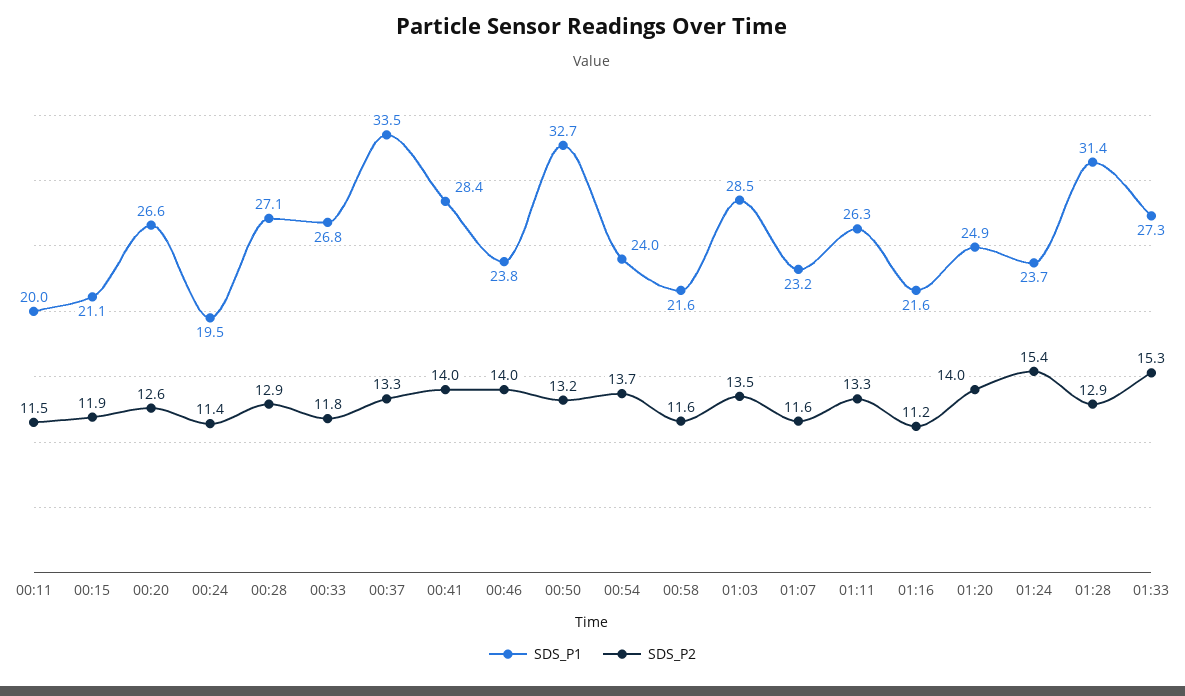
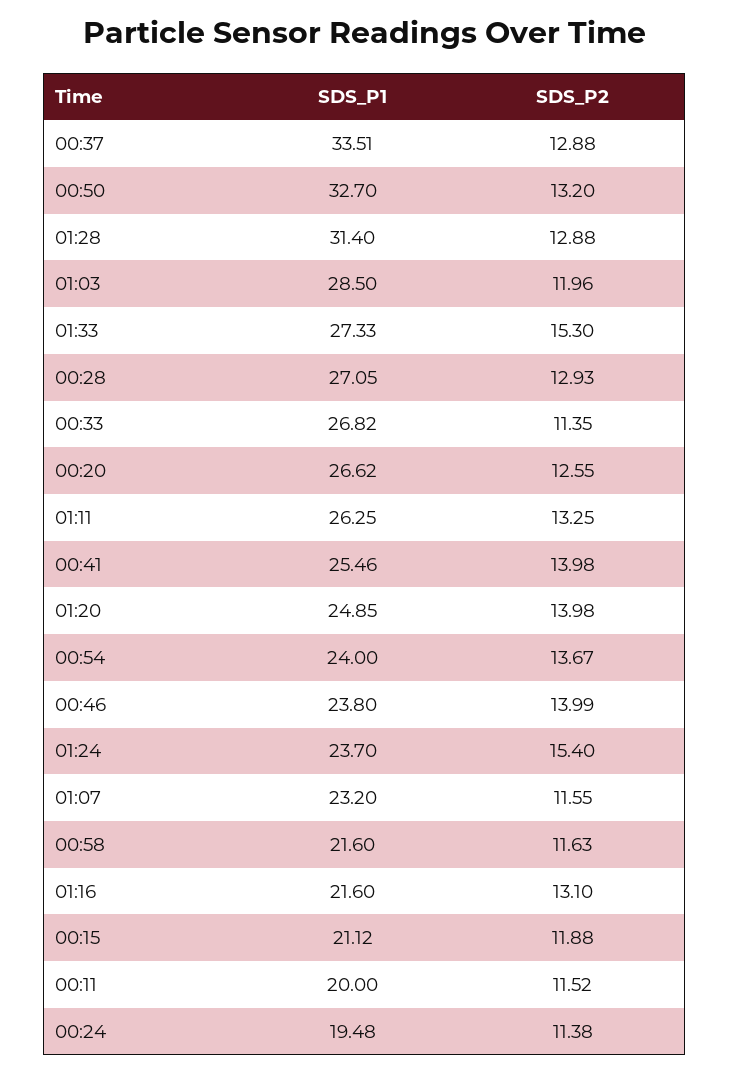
SDS_P2, 00:33: 11.8 -> 11.35
SDS_P2, 00:37: 13.3 -> 12.88
SDS_P1, 00:41: 28.4 -> 25.46
SDS_P2, 01:03: 13.5 -> 11.96
SDS_P2, 01:16: 11.2 -> 13.1

